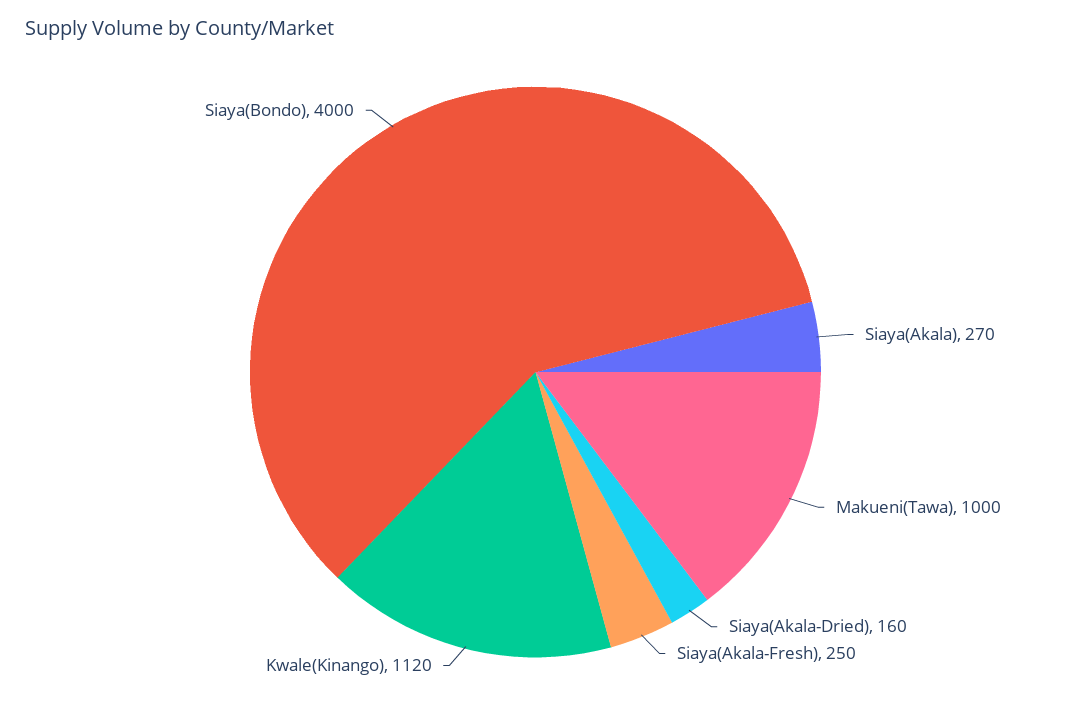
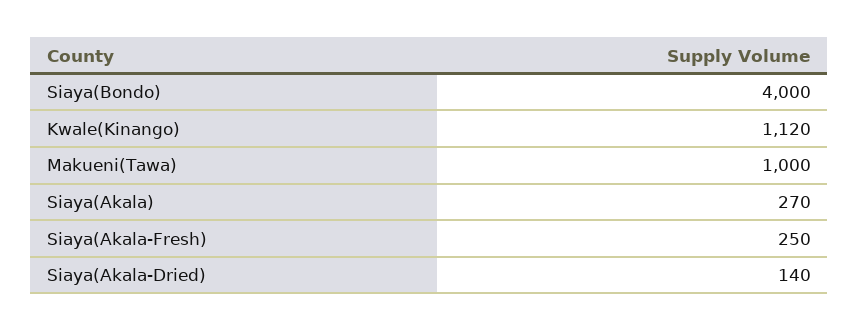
Siaya(Akala-Dried): 160 -> 140

